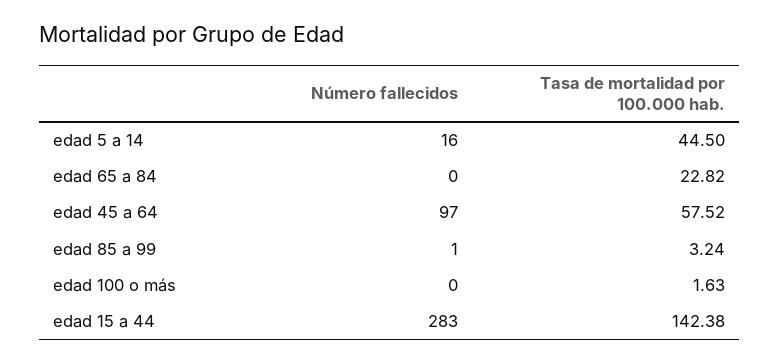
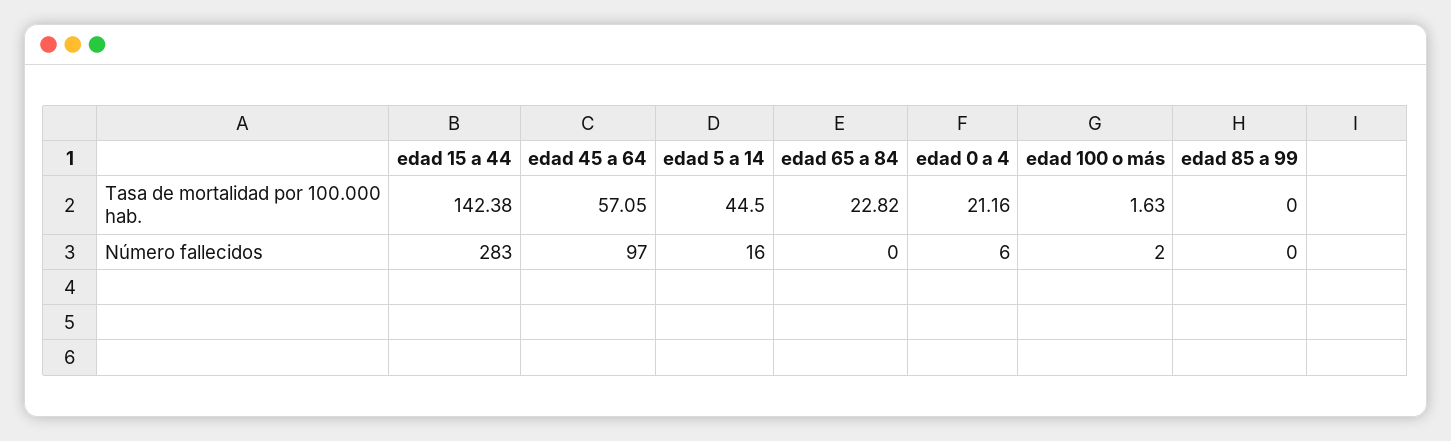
Tasa de mortalidad por 100.000 hab., edad 45 a 64: 57.52 -> 57.05
Número fallecidos, edad 85 a 99: 1 -> 0
Tasa de mortalidad por 100.000 hab., edad 85 a 99: 3.24 -> 0
Número fallecidos, edad 100 o más: 0 -> 2
Tasa de mortalidad por 100.000 hab., edad 0 a 4: none -> 21.16
Número fallecidos, edad 0 a 4: none -> 6

